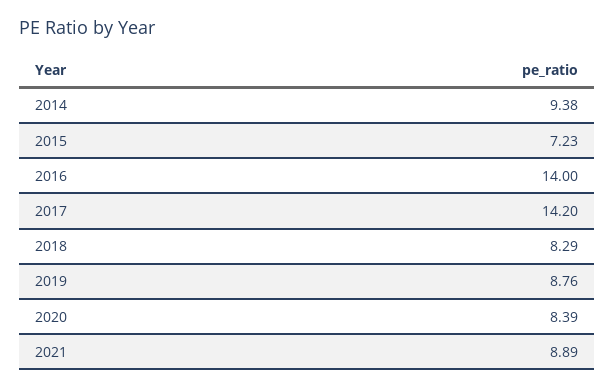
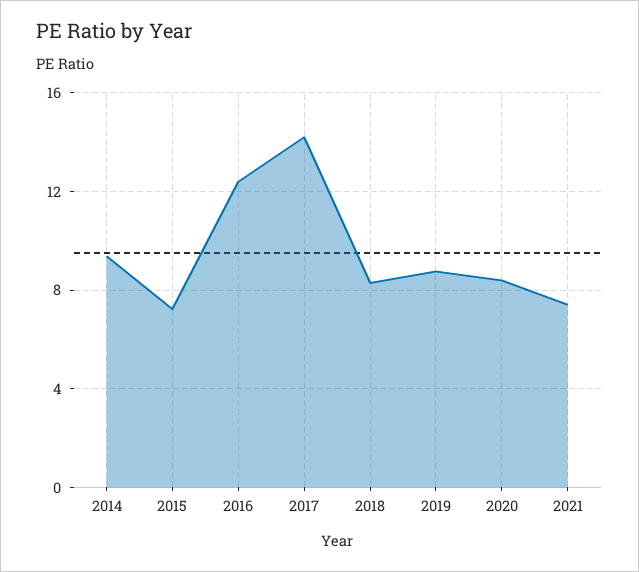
2016: 14 -> 12.5
2021: 8.89 -> 7.5

